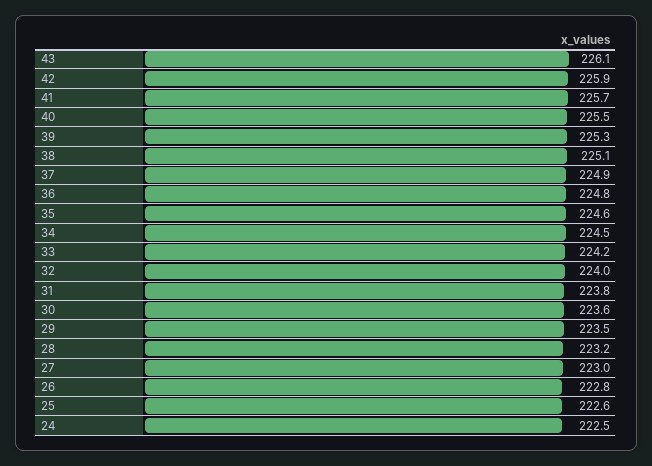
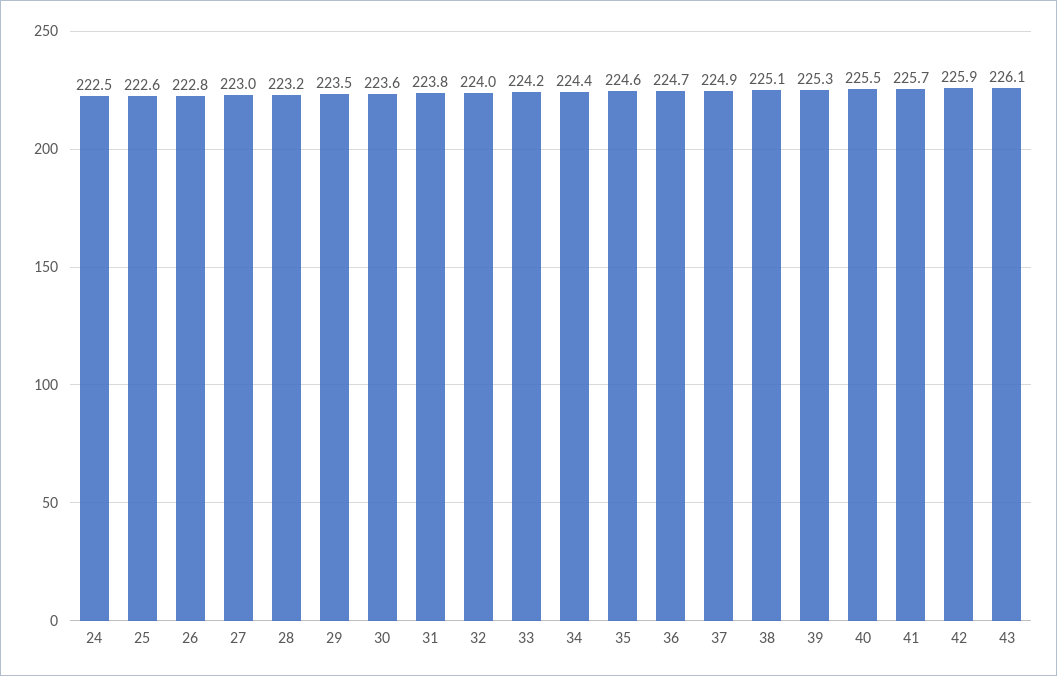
36: 224.8 -> 224.7
34: 224.5 -> 224.4

